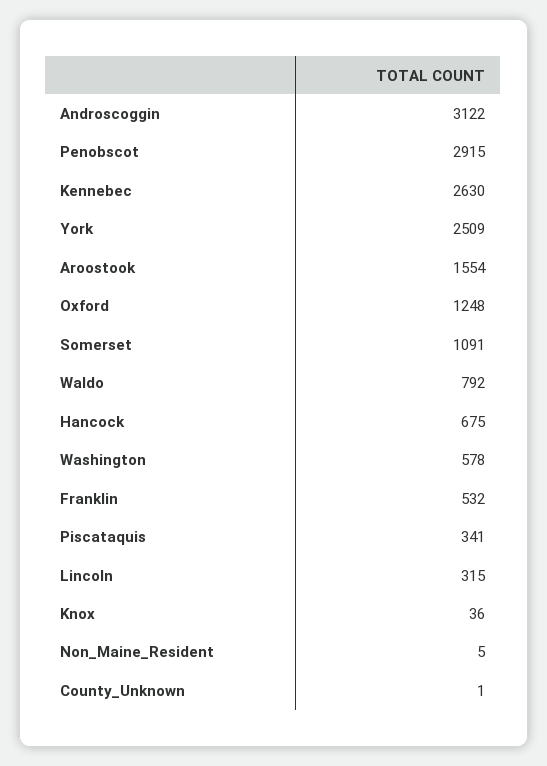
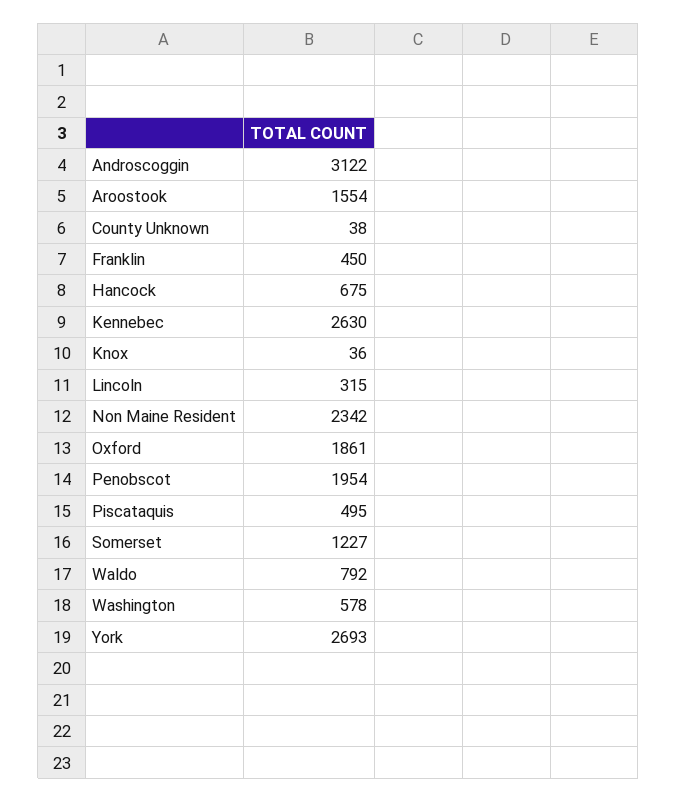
Penobscot: 2915 -> 1954
York: 2509 -> 2693
Oxford: 1248 -> 1861
Somerset: 1091 -> 1227
Franklin: 532 -> 450
Piscataquis: 341 -> 495
Non_Maine_Resident: 5 -> 2342
County_Unknown: 1 -> 38

